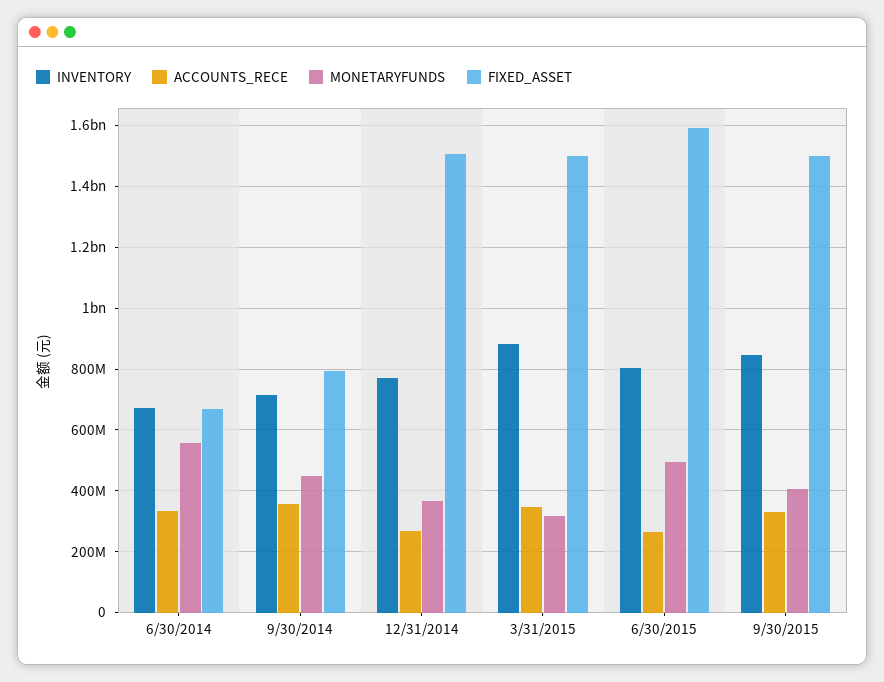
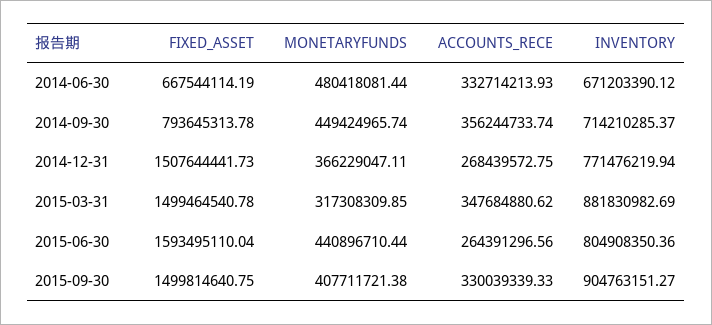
MONETARYFUNDS, 6/30/2014: 560000000 -> 480418081.44
MONETARYFUNDS, 6/30/2015: 500000000 -> 440896710.44
INVENTORY, 9/30/2015: 840000000 -> 904763151.27

